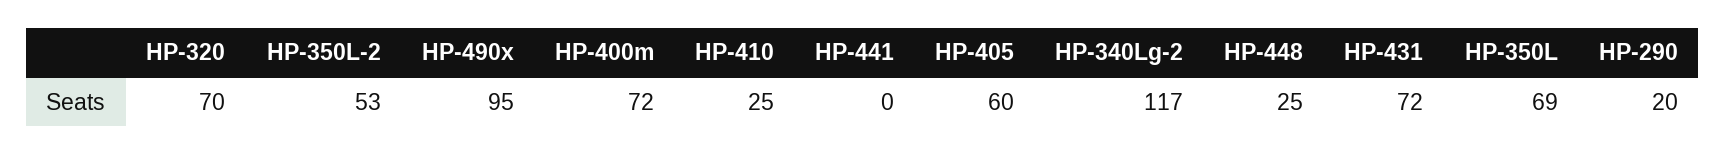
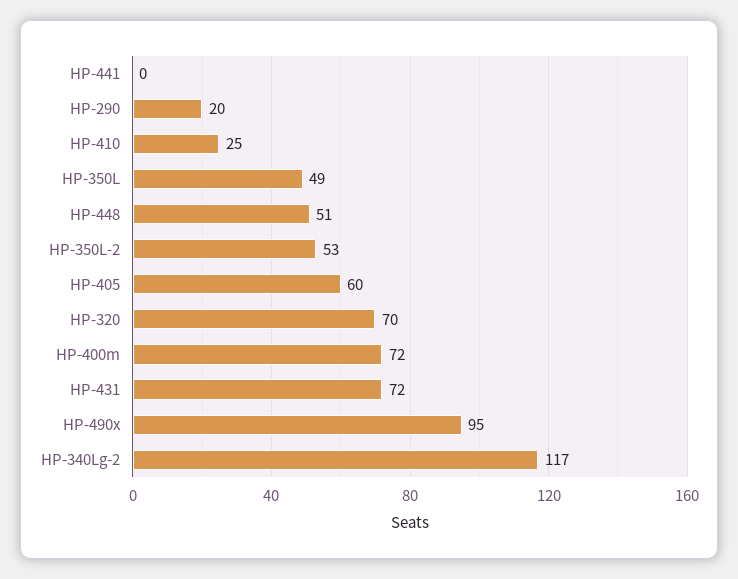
HP-448: 25 -> 51
HP-350L: 69 -> 49

